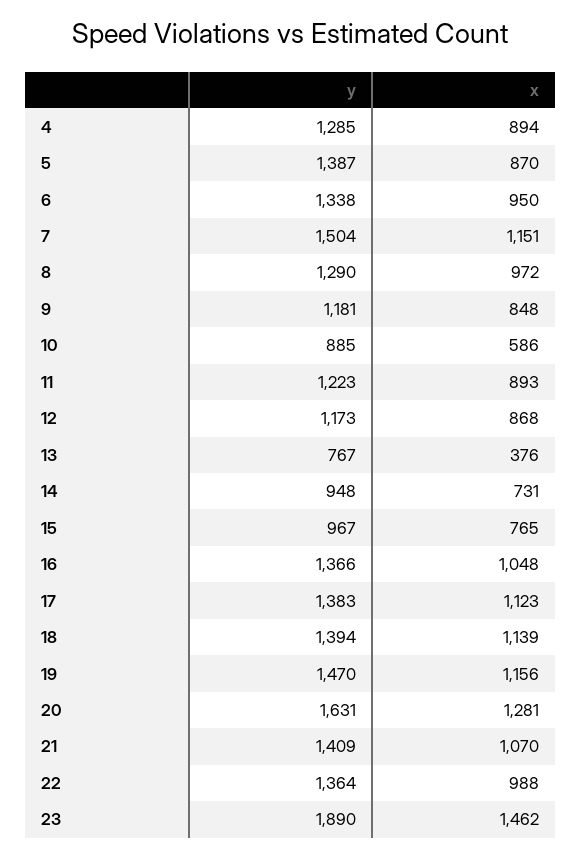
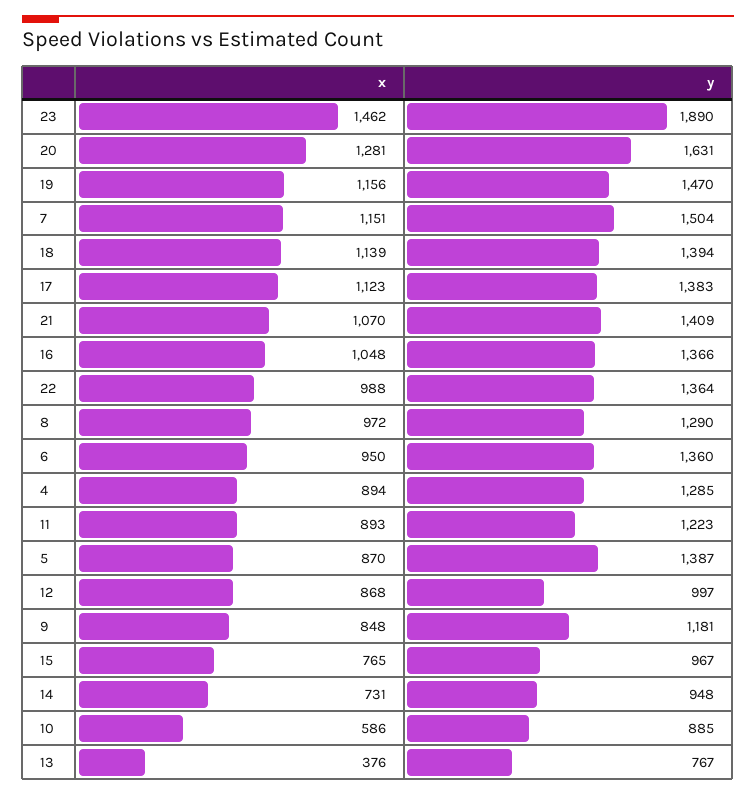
y, 6: 1338 -> 1360
y, 12: 1173 -> 997

